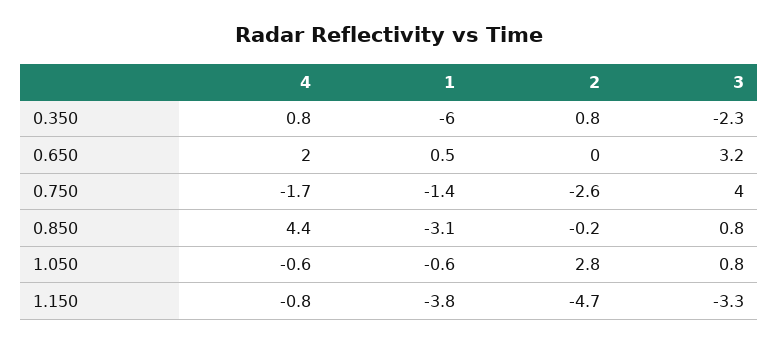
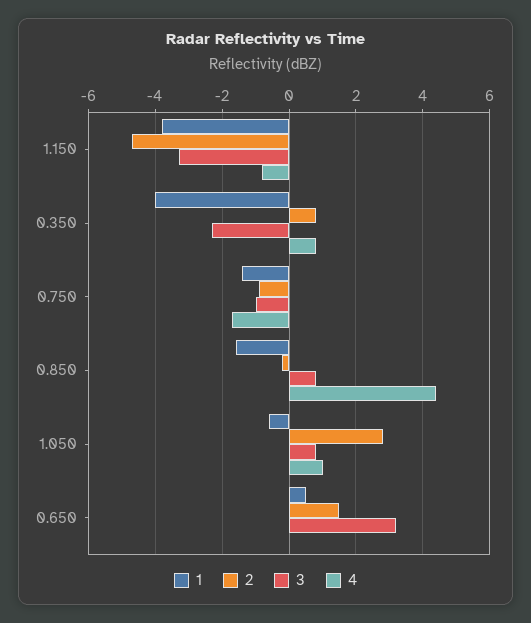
1, 0.350: -6 -> -4
4, 0.650: 2 -> 0
2, 0.650: 0 -> 1.5
2, 0.750: -2.6 -> -1
3, 0.750: 4 -> -1
1, 0.850: -3.1 -> -1.5
4, 1.050: -0.6 -> 1

